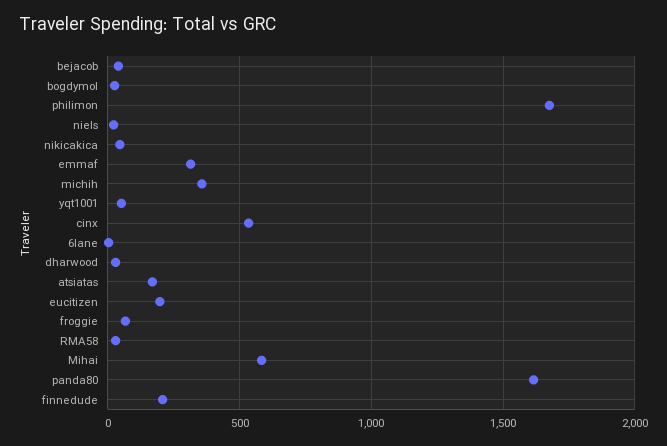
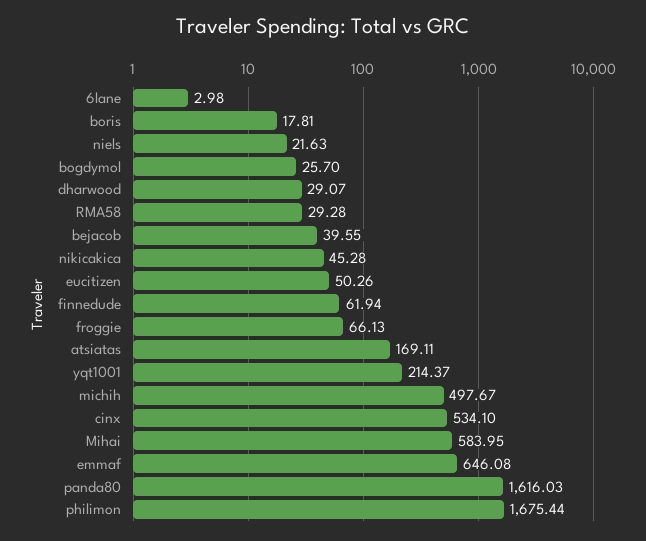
emmaf: 300 -> 646.08
michih: 350 -> 497.67
yqt1001: 50 -> 214.37
eucitizen: 200 -> 50.26
finnedude: 200 -> 61.94
boris: none -> 17.81

